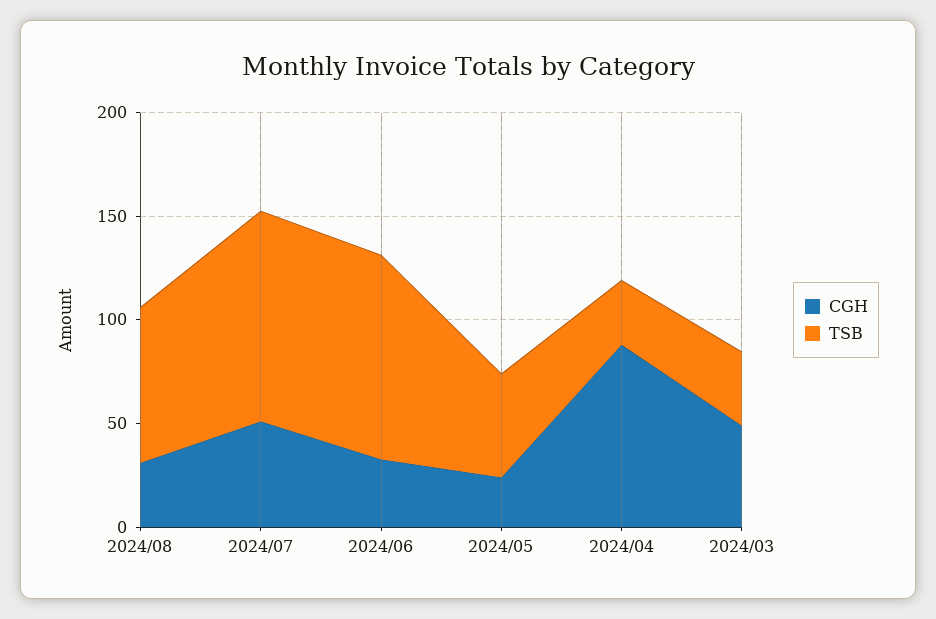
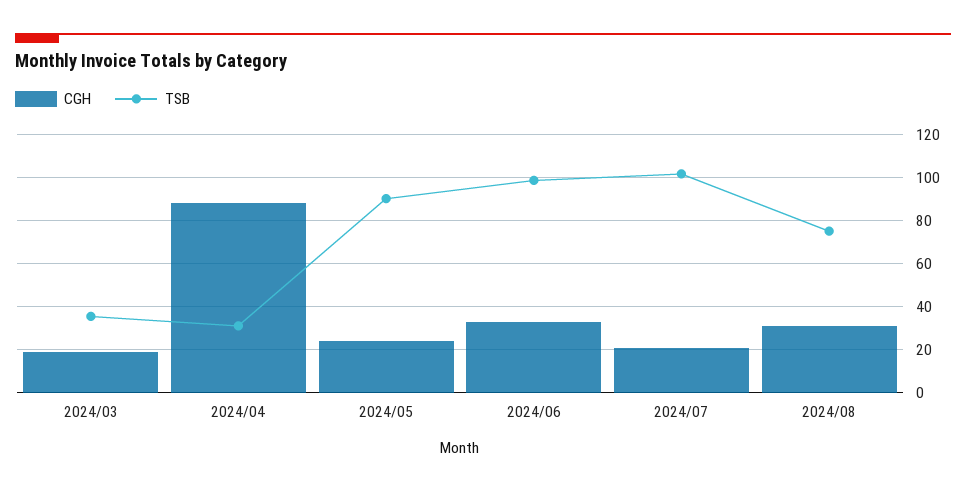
CGH, 2024/07: 50 -> 20
TSB, 2024/05: 50 -> 90
CGH, 2024/03: 50 -> 20

